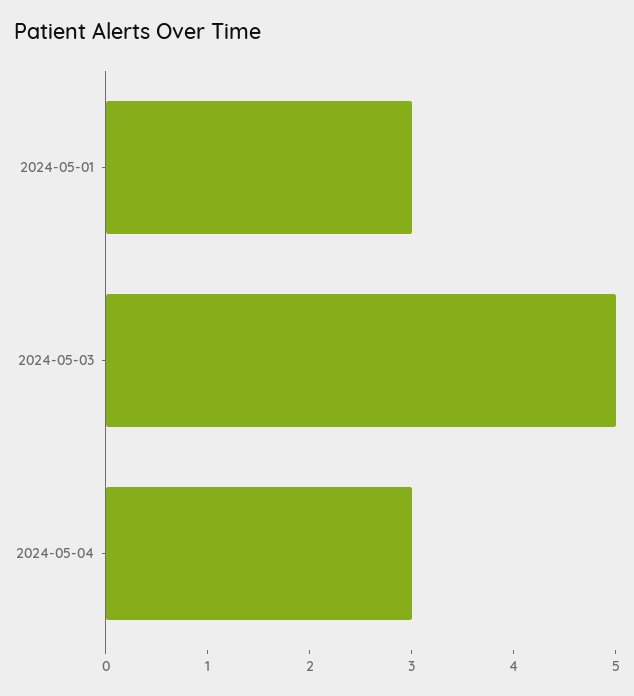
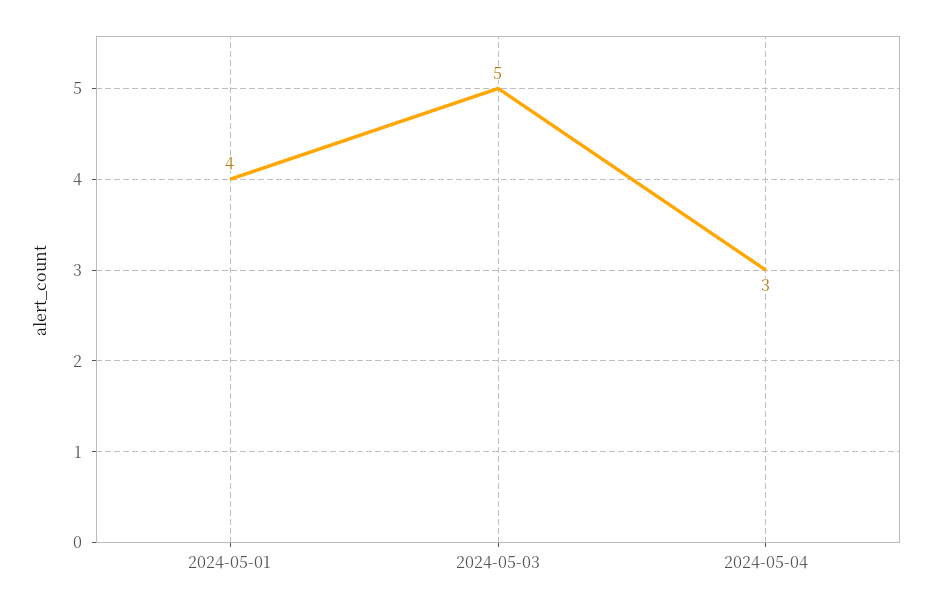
2024-05-01: 3 -> 4

